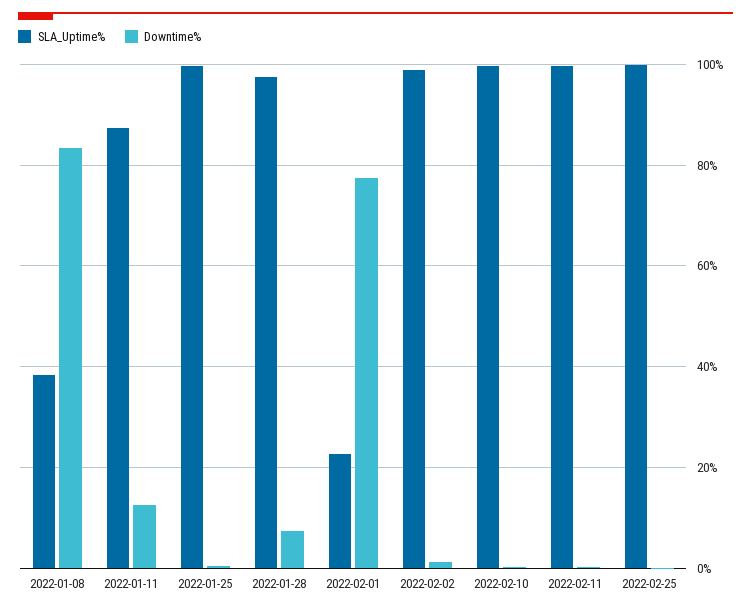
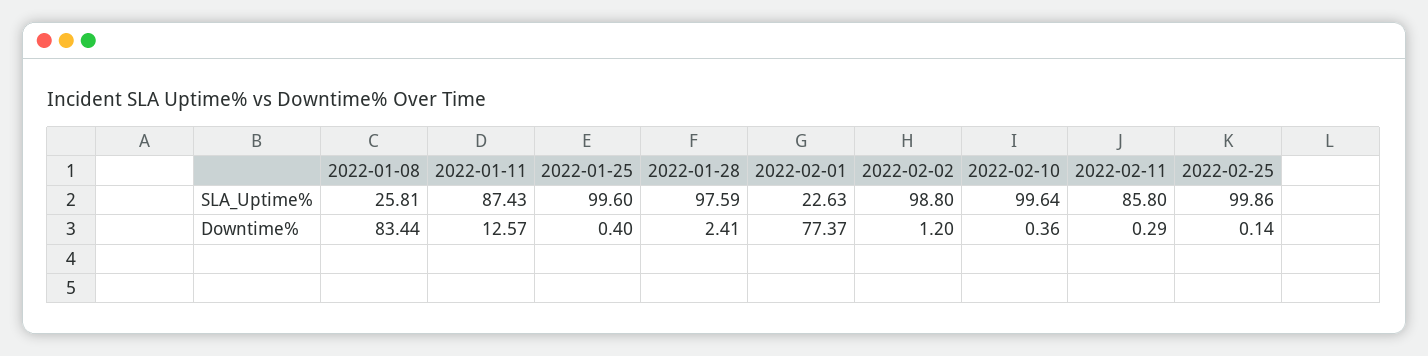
SLA_Uptime%, 2022-01-08: 38 -> 25.81
Downtime%, 2022-01-28: 8 -> 2.41
SLA_Uptime%, 2022-02-11: 100 -> 85.8

